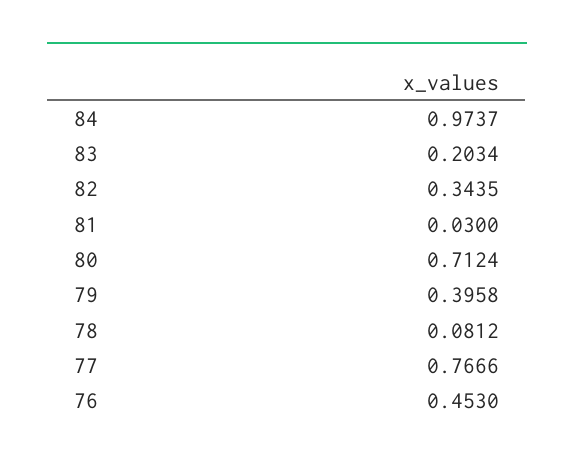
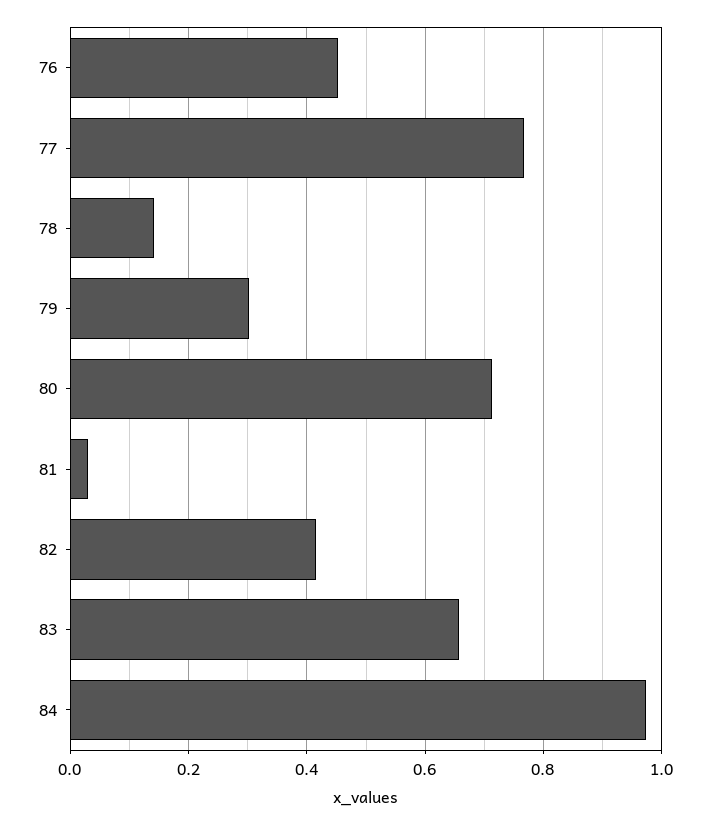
83: 0.2034 -> 0.66
82: 0.3435 -> 0.42
79: 0.3958 -> 0.3
78: 0.0812 -> 0.14

